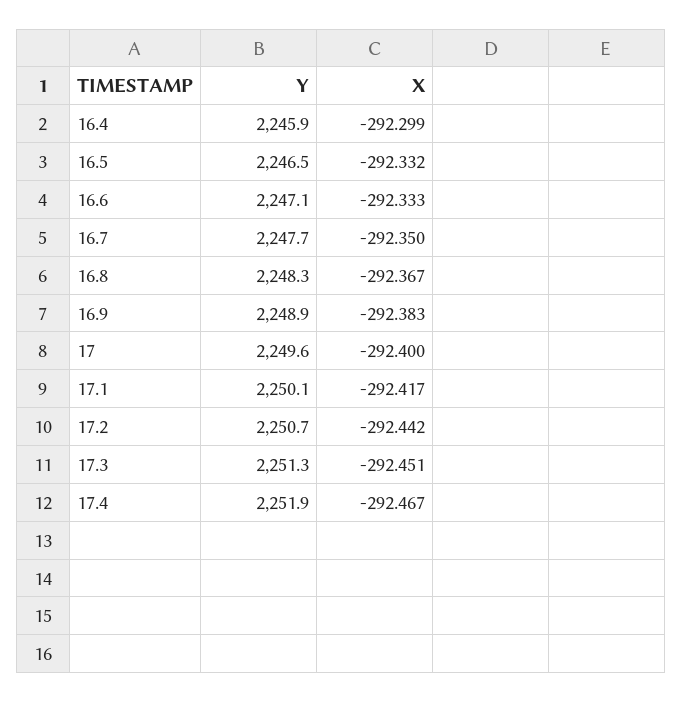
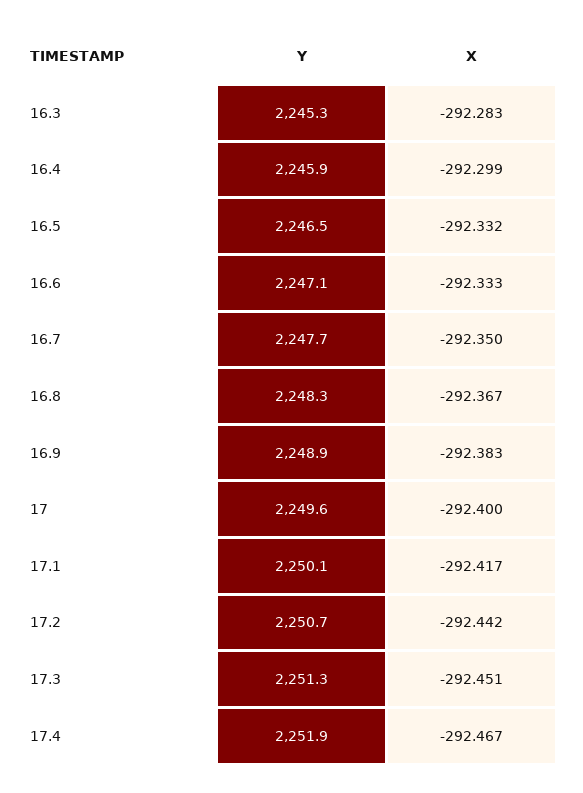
Y, 16.3: none -> 2245.3
X, 16.3: none -> -292.283

